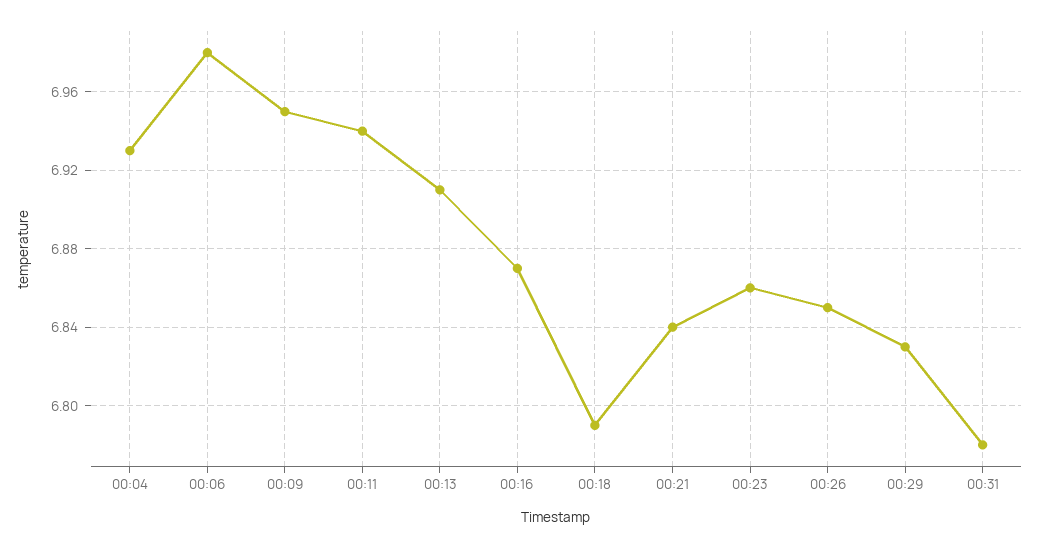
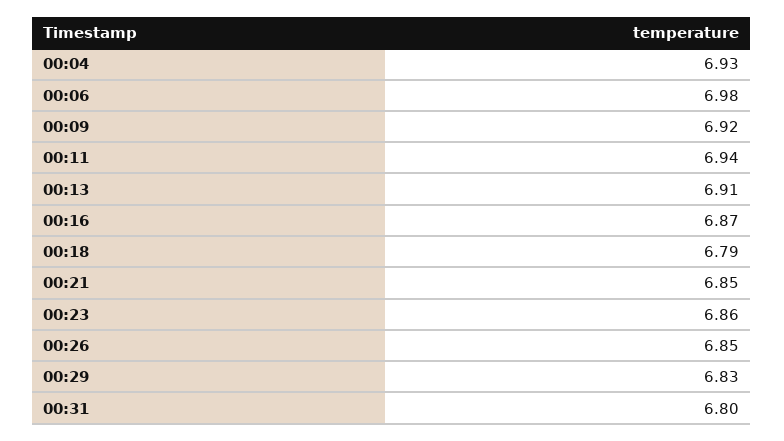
00:09: 6.95 -> 6.92
00:21: 6.84 -> 6.85
00:31: 6.78 -> 6.8

